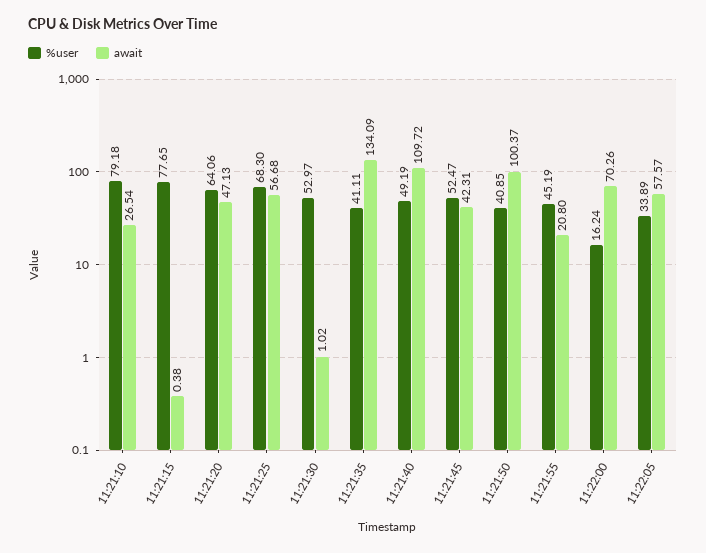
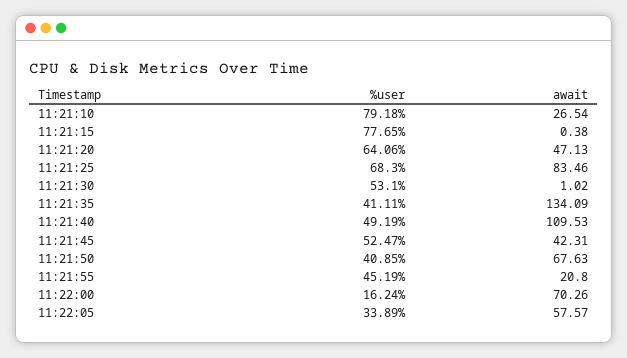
await, 11:21:25: 56.68 -> 83.46
%user, 11:21:30: 52.97 -> 53.1
await, 11:21:40: 109.72 -> 109.53
await, 11:21:50: 100.37 -> 67.63

